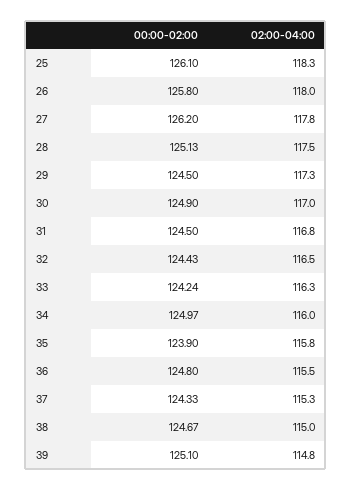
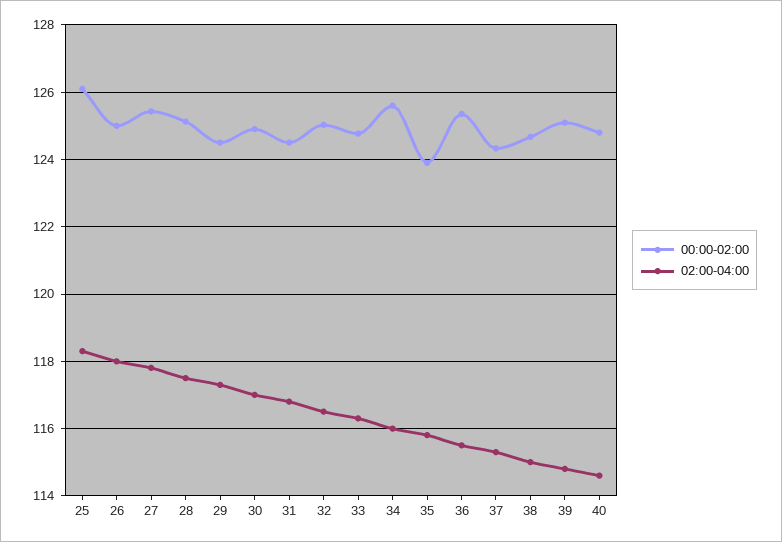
00:00-02:00, 26: 125.8 -> 125
00:00-02:00, 27: 126.2 -> 125.4
00:00-02:00, 32: 124.43 -> 125
00:00-02:00, 33: 124.24 -> 124.8
00:00-02:00, 34: 124.97 -> 125.6
00:00-02:00, 36: 124.8 -> 125.4
00:00-02:00, 40: none -> 124.8
02:00-04:00, 40: none -> 114.6

